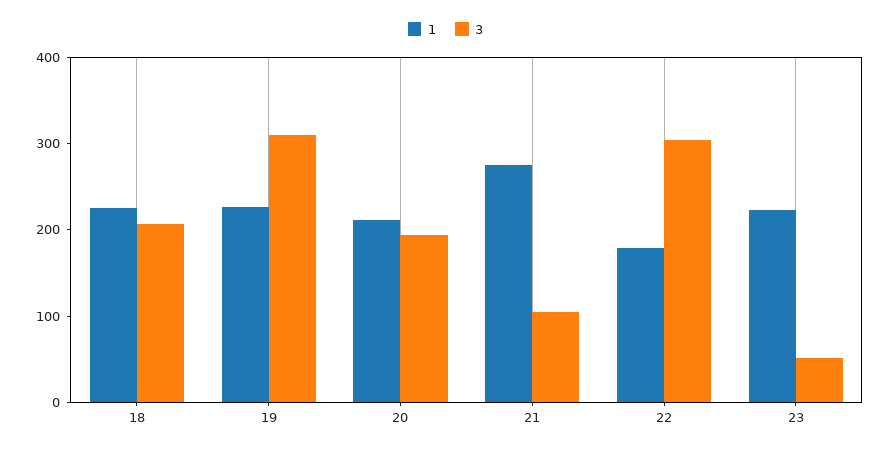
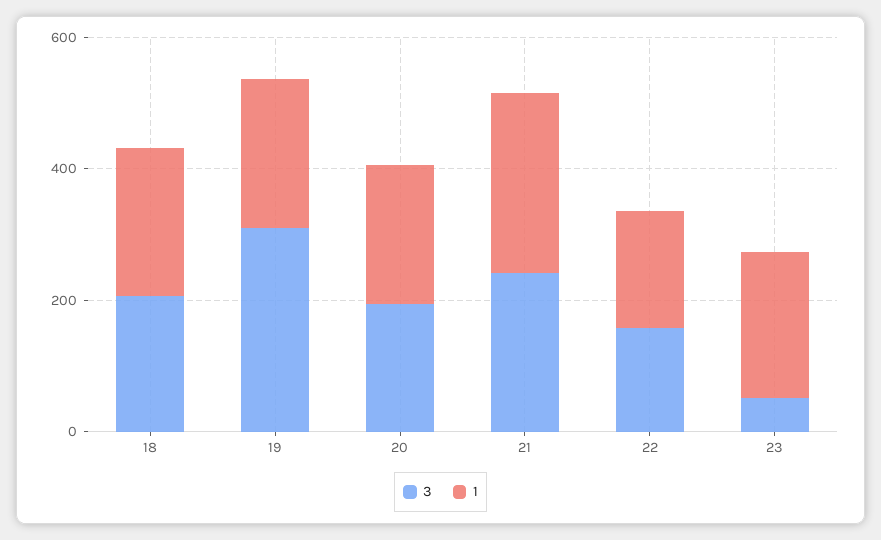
3, 21: 100 -> 250
3, 22: 300 -> 150

